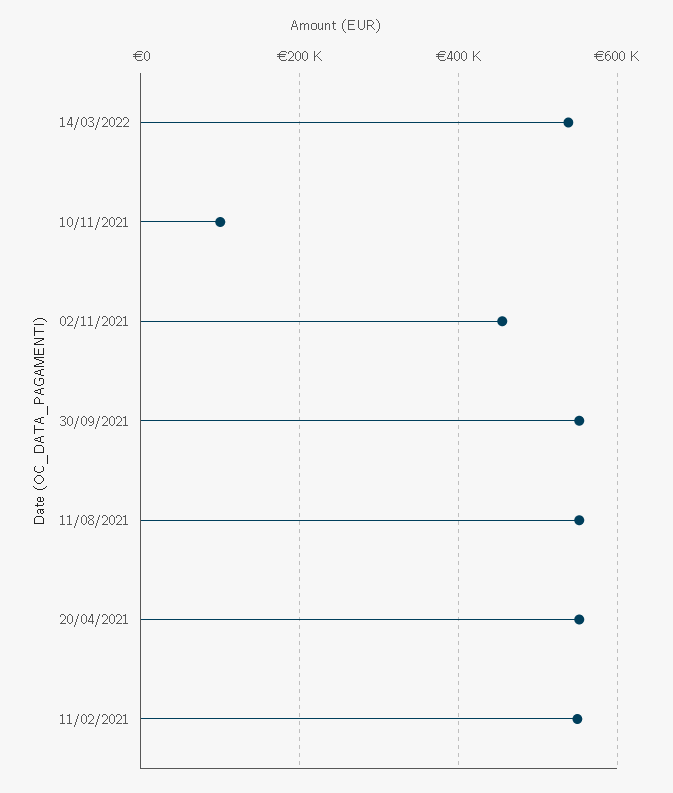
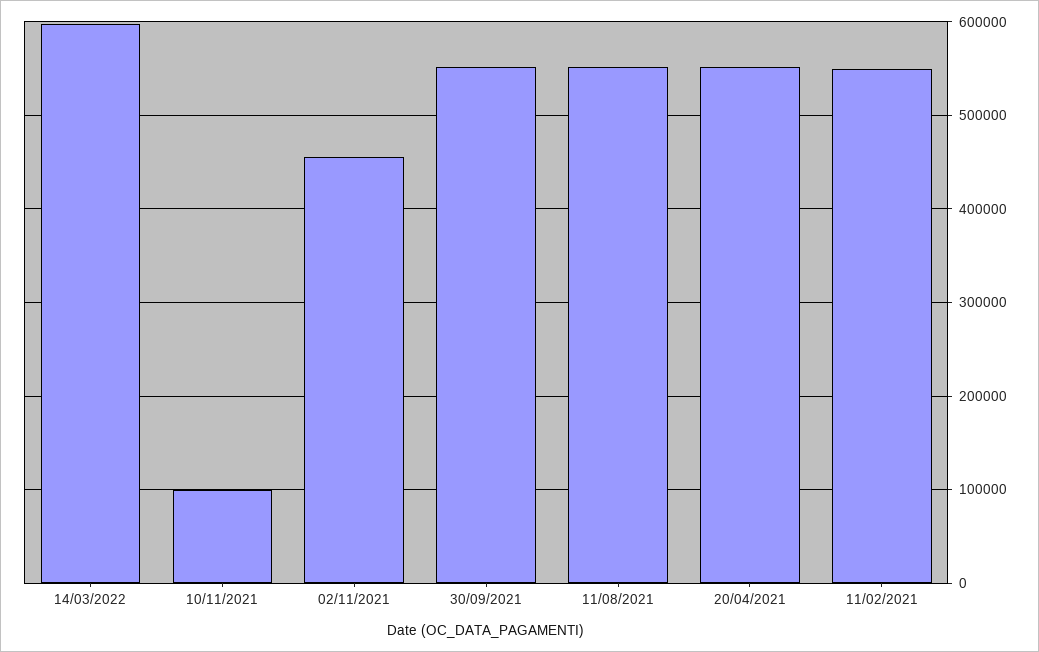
14/03/2022: 540000 -> 600000

